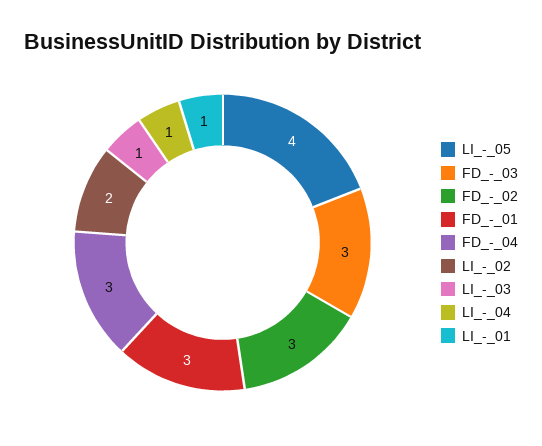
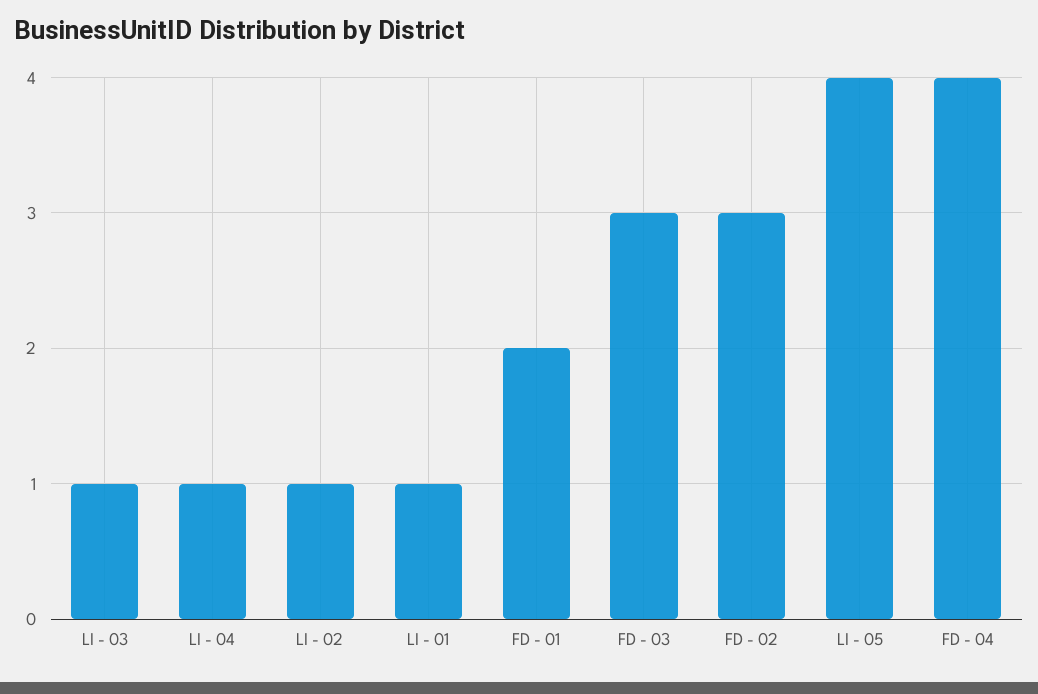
FD_-_01: 3 -> 2
FD_-_04: 3 -> 4
LI_-_02: 2 -> 1

